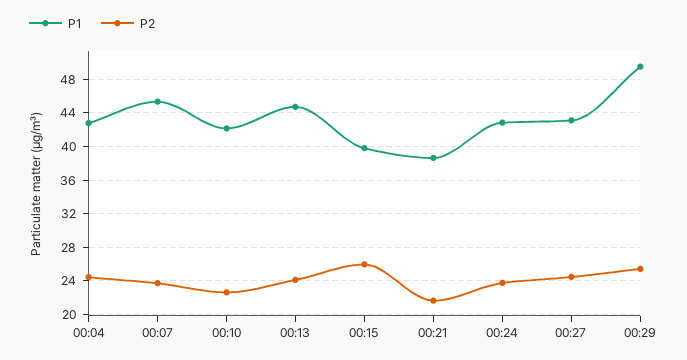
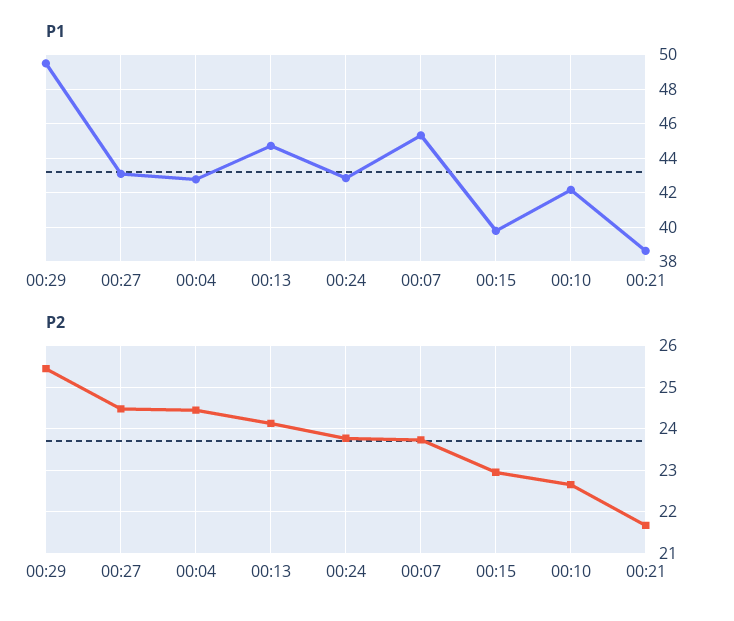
P2, 00:15: 26 -> 23

